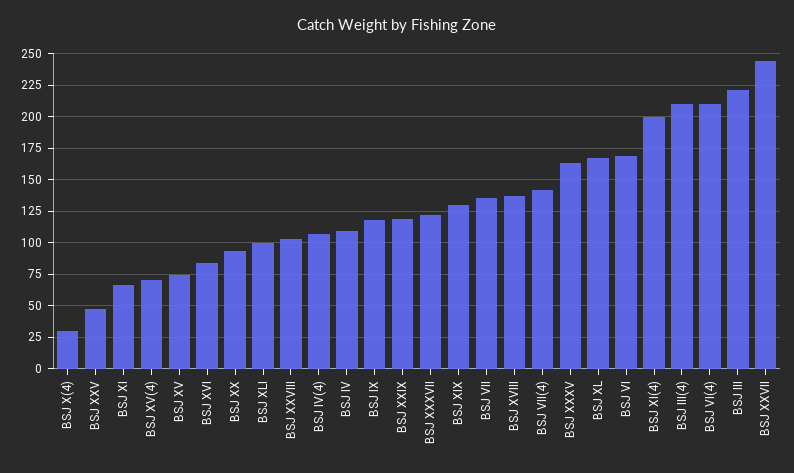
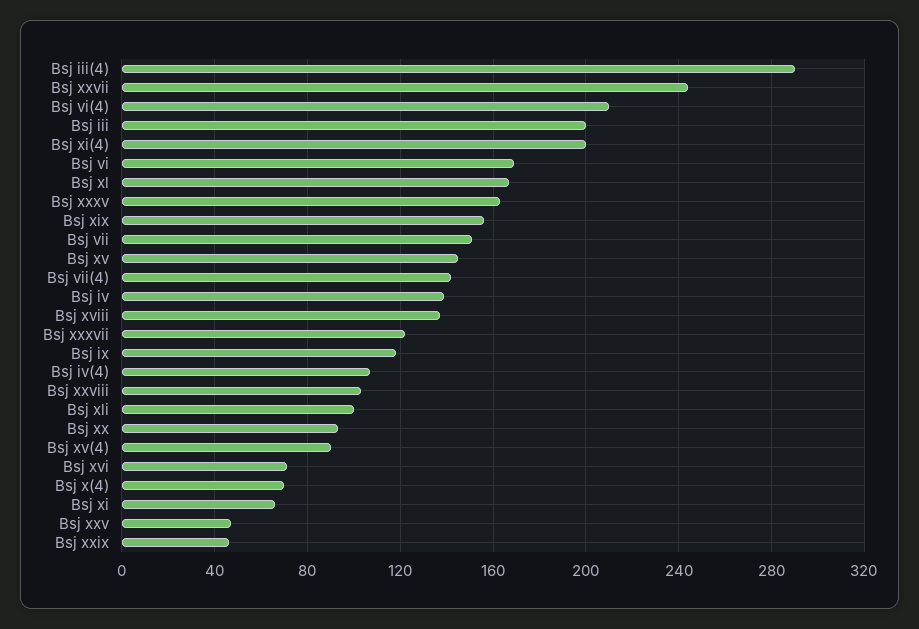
BSJ X(4): 30 -> 70
BSJ XV(4): 70 -> 90
BSJ XV: 75 -> 145
BSJ XVI: 85 -> 70
BSJ IV: 110 -> 140
BSJ XXIX: 120 -> 45
BSJ XIX: 130 -> 155
BSJ VII: 135 -> 150
BSJ III(4): 210 -> 290
BSJ III: 220 -> 200

